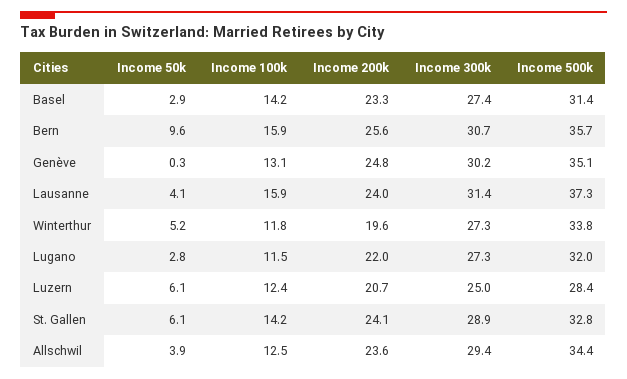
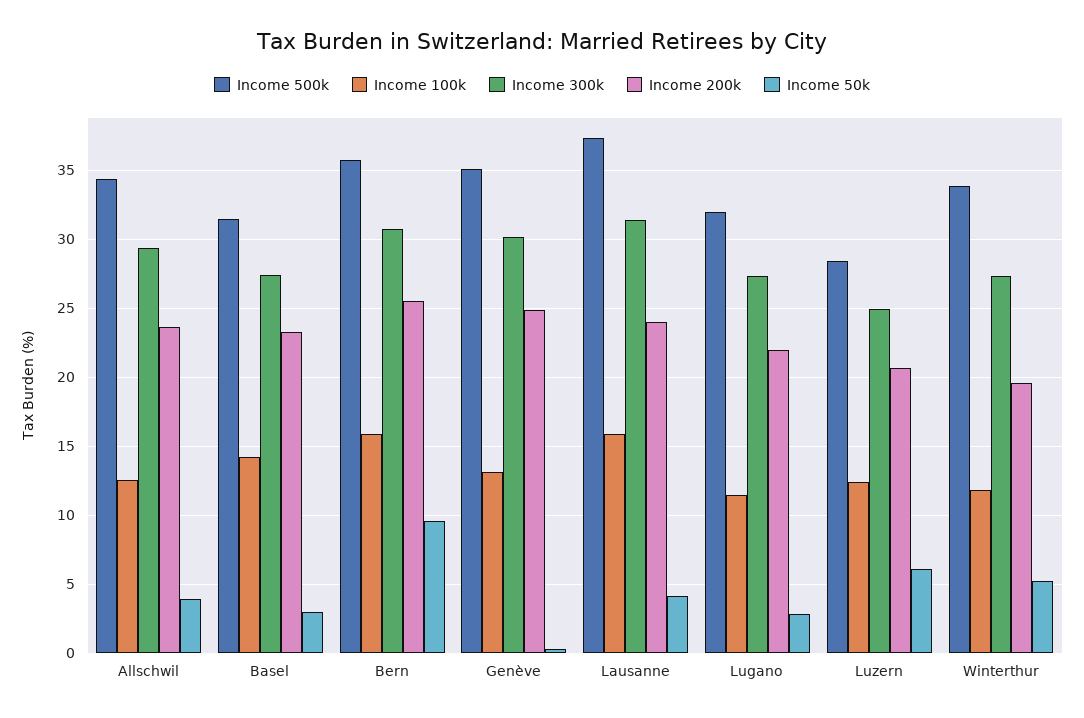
Income 50k, St. Gallen: 6.1 -> none
Income 100k, St. Gallen: 14.2 -> none
Income 200k, St. Gallen: 24.1 -> none
Income 300k, St. Gallen: 28.9 -> none
Income 500k, St. Gallen: 32.8 -> none

